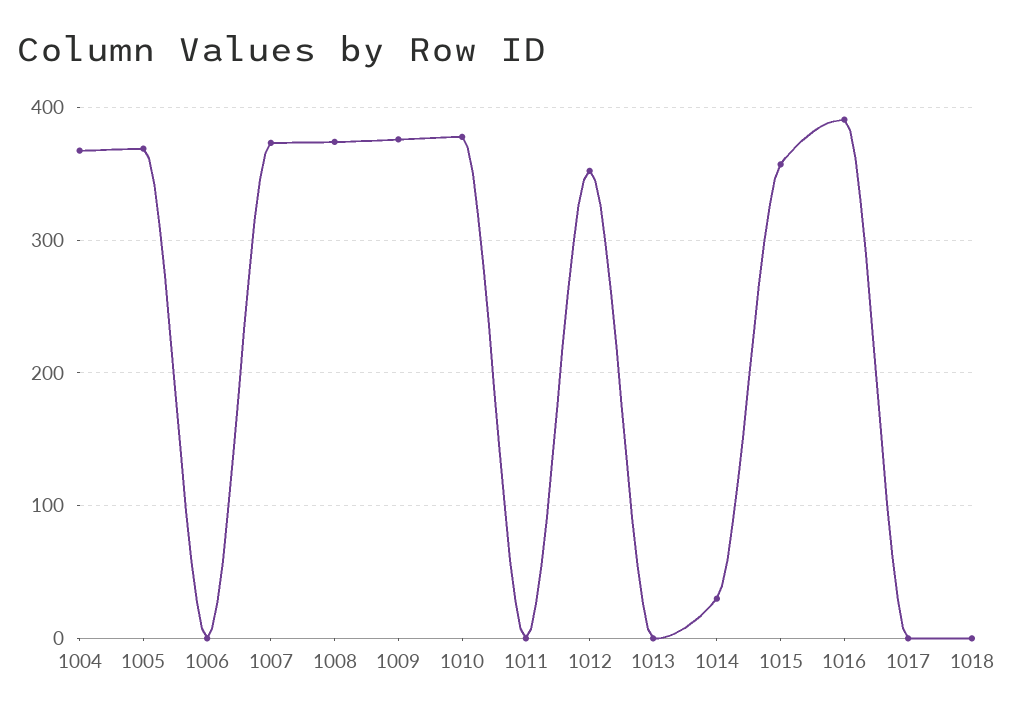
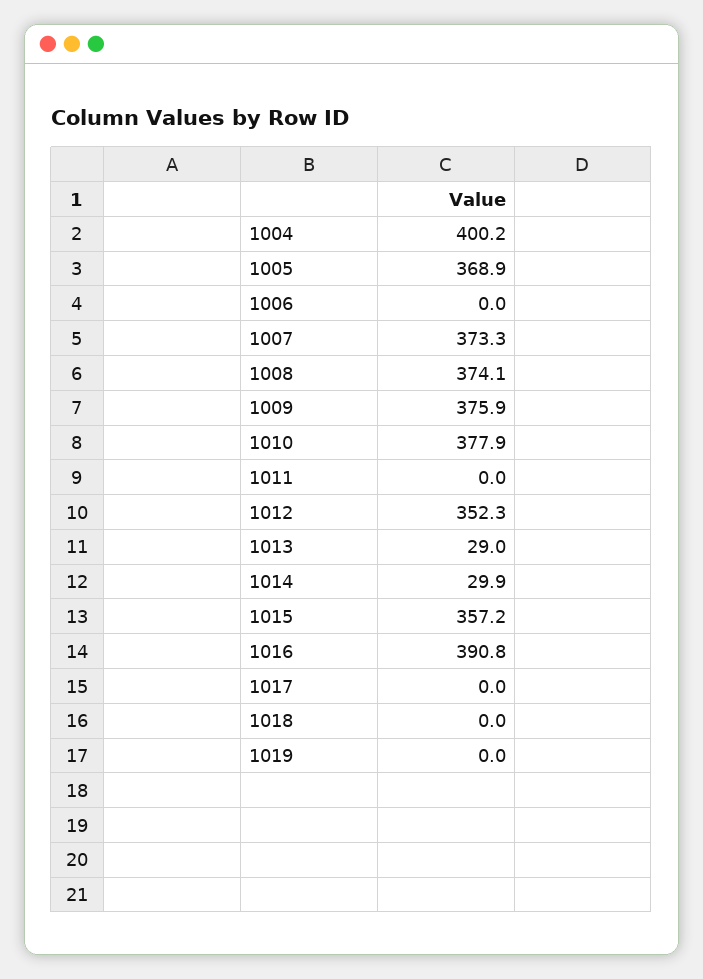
1004: 370 -> 400.2
1013: 0 -> 29
1019: none -> 0

